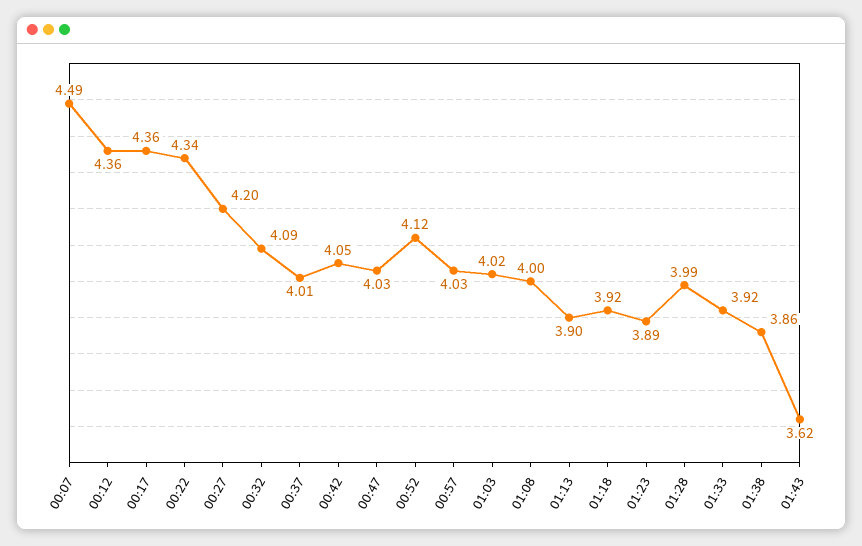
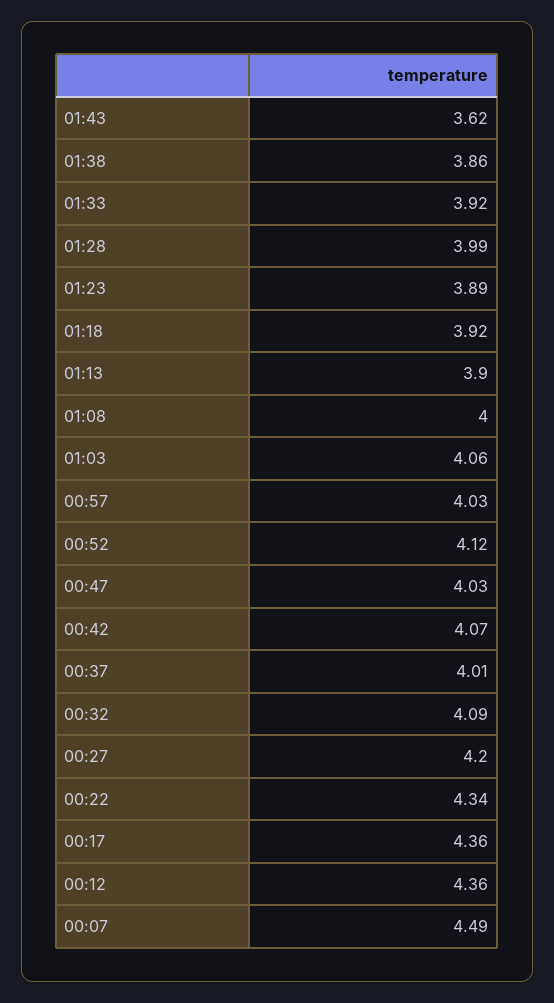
00:42: 4.05 -> 4.07
01:03: 4.02 -> 4.06

